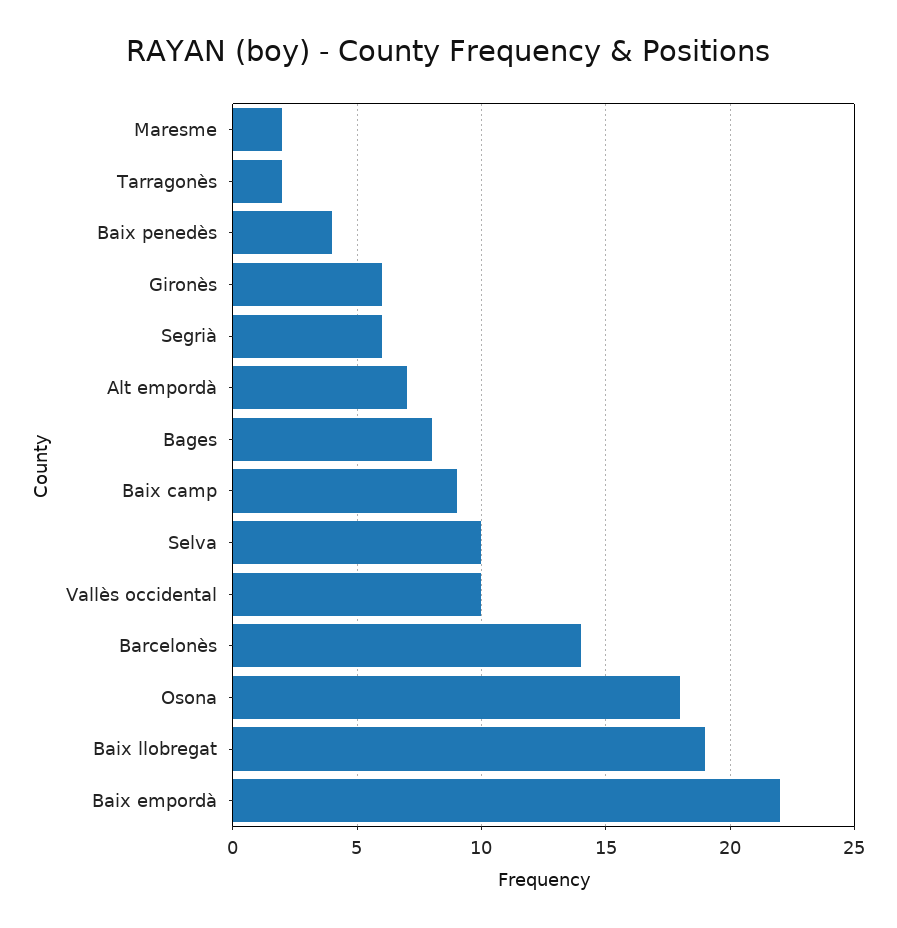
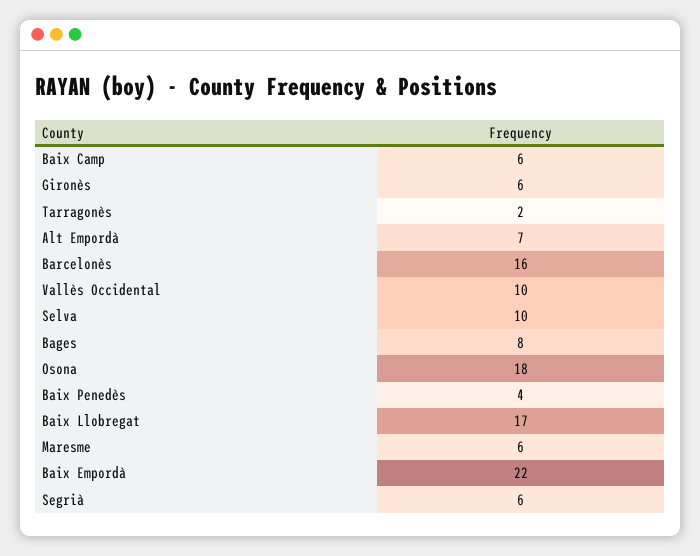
Maresme: 2 -> 6
Baix camp: 9 -> 6
Barcelonès: 14 -> 16
Baix llobregat: 19 -> 17

